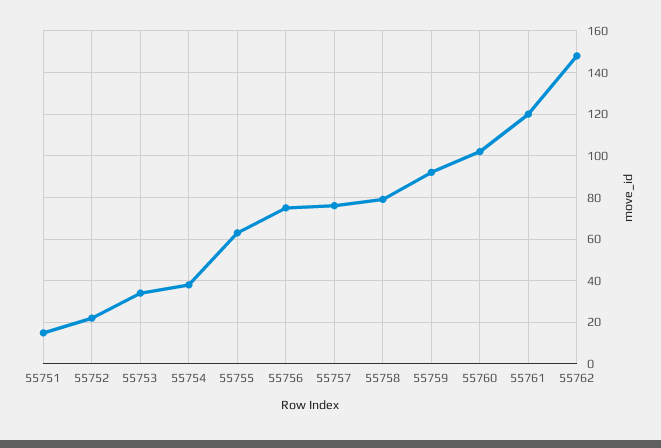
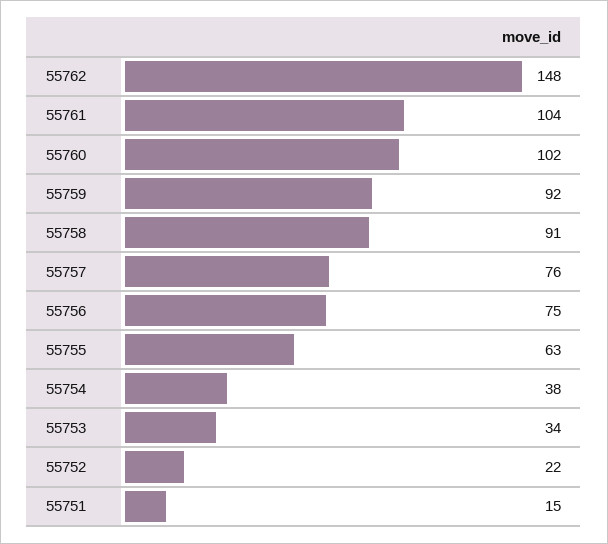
55758: 80 -> 91
55761: 120 -> 104

